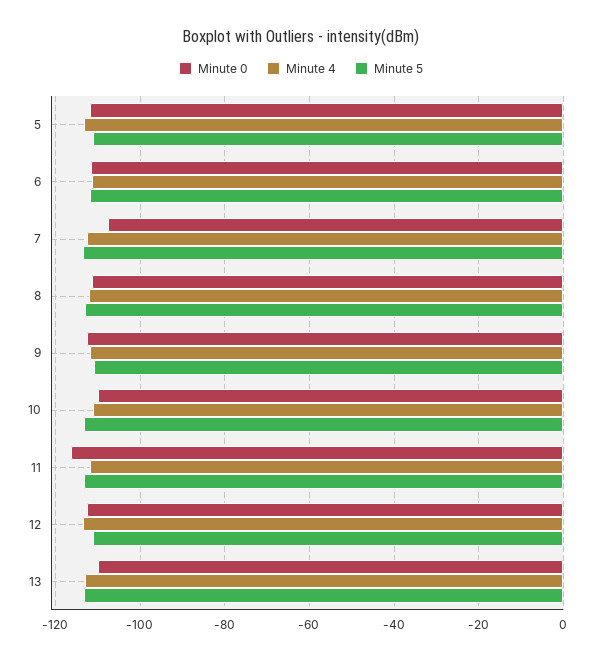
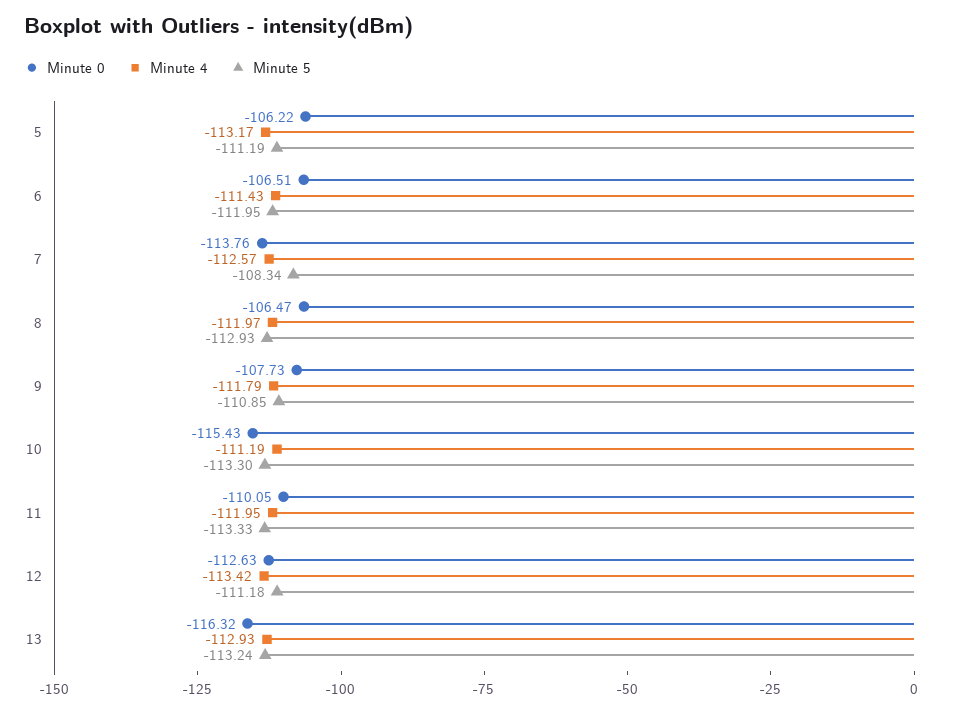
Minute 0, 5: -112 -> -106.22
Minute 0, 6: -112 -> -106.51
Minute 0, 7: -108 -> -113.76
Minute 5, 7: -114 -> -108.34
Minute 0, 8: -112 -> -106.47
Minute 0, 9: -112 -> -107.73
Minute 0, 10: -110 -> -115.43
Minute 0, 11: -116 -> -110.05
Minute 0, 13: -110 -> -116.32

